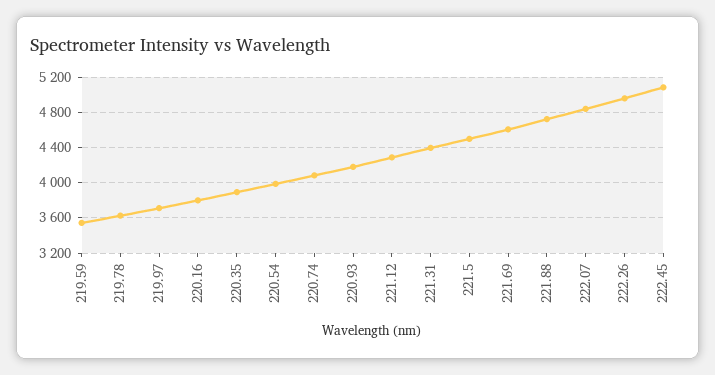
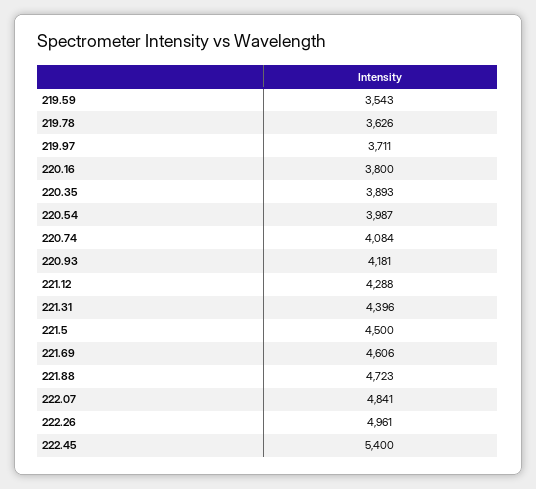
222.45: 5100 -> 5400

